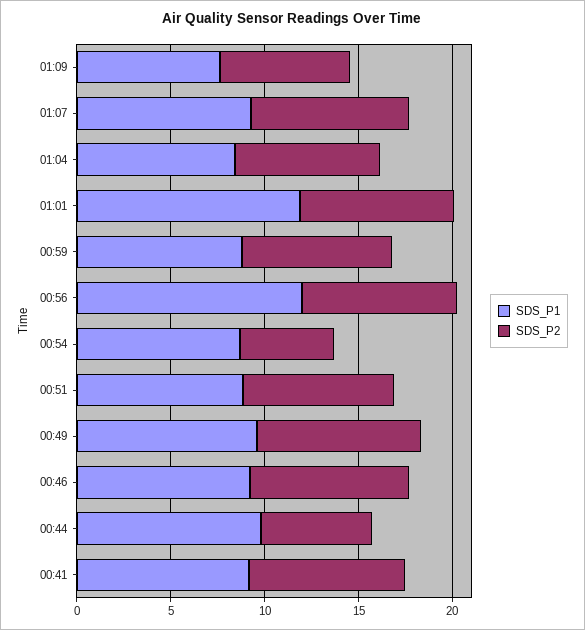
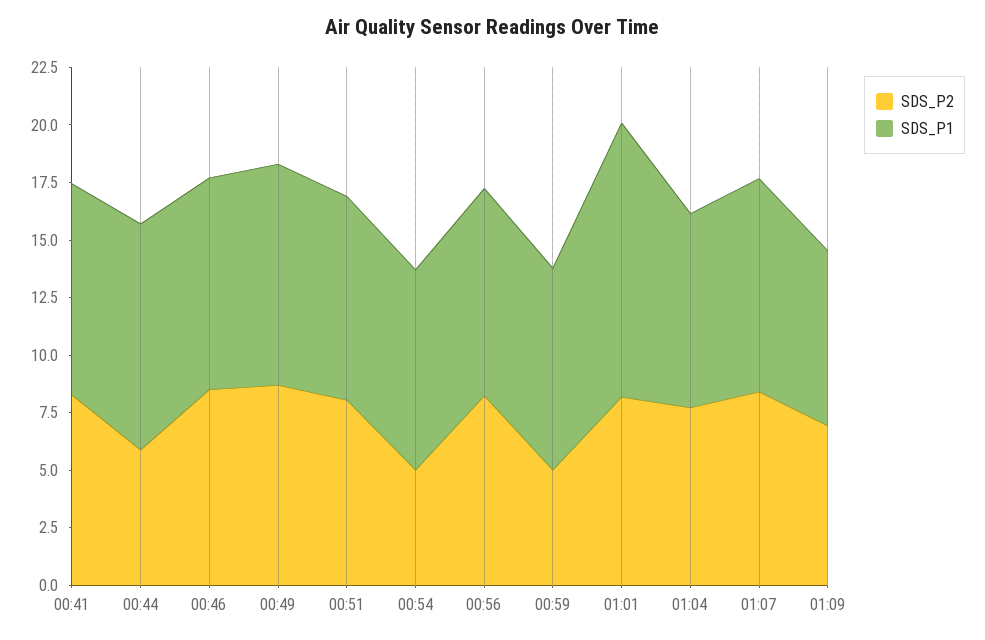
SDS_P2, 00:59: 8 -> 5
SDS_P1, 00:56: 12 -> 9

